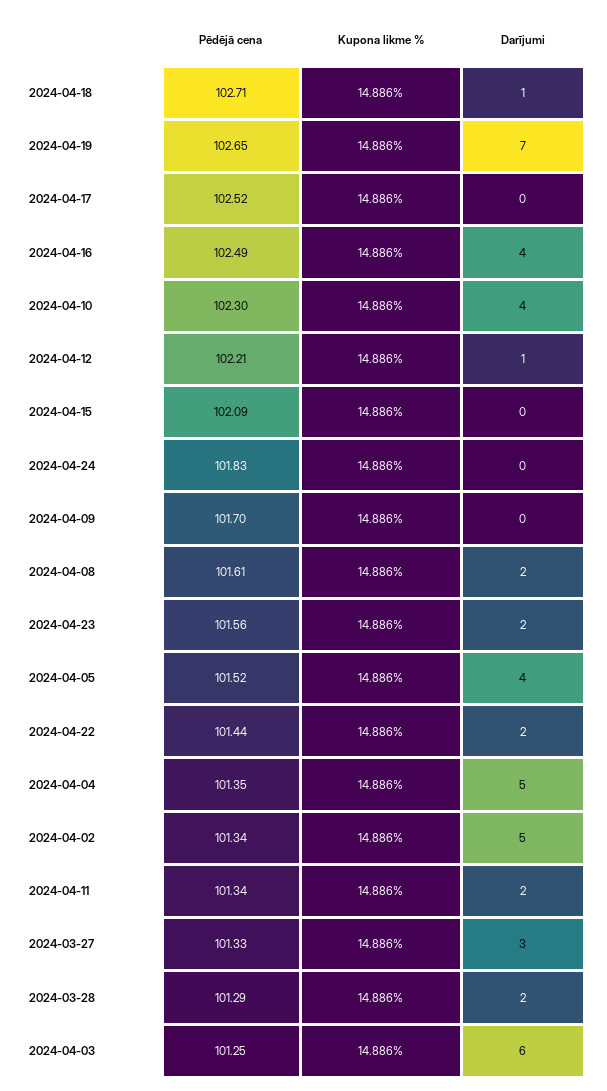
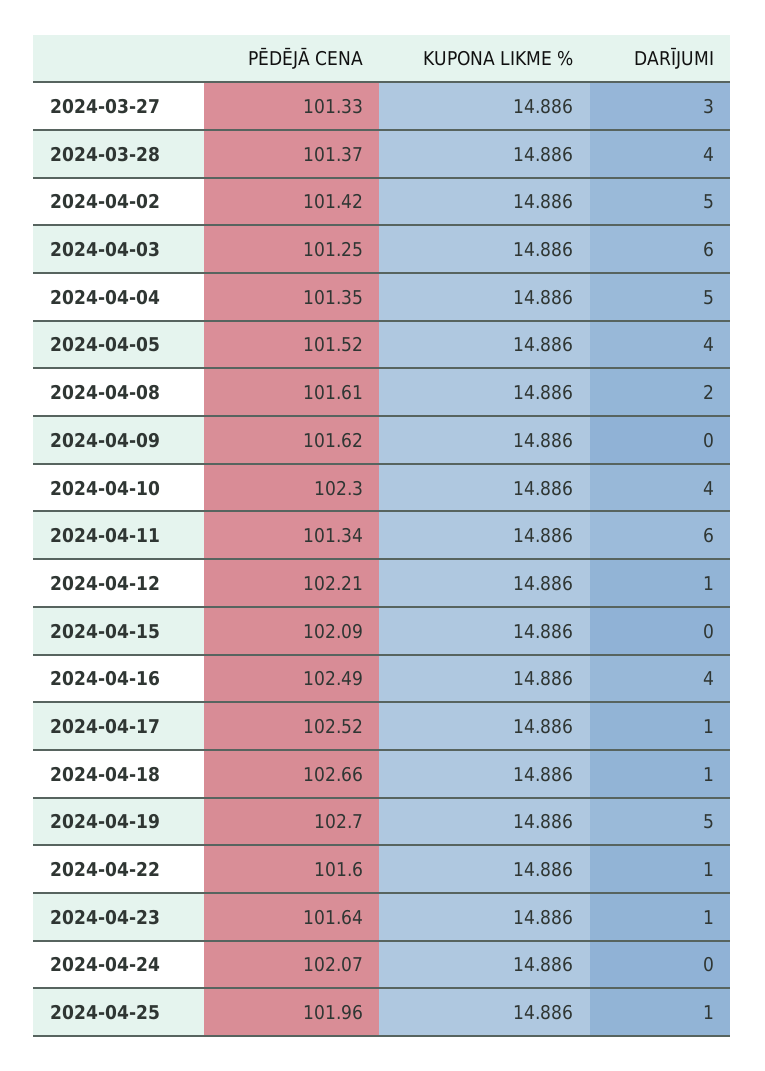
Pēdējā cena, 2024-04-18: 102.71 -> 102.66
Pēdējā cena, 2024-04-19: 102.65 -> 102.7
Darījumi, 2024-04-19: 7 -> 5
Darījumi, 2024-04-17: 0 -> 1
Pēdējā cena, 2024-04-24: 101.83 -> 102.07
Pēdējā cena, 2024-04-09: 101.7 -> 101.62
Pēdējā cena, 2024-04-23: 101.56 -> 101.64
Darījumi, 2024-04-23: 2 -> 1
Pēdējā cena, 2024-04-22: 101.44 -> 101.6
Darījumi, 2024-04-22: 2 -> 1
Pēdējā cena, 2024-04-02: 101.34 -> 101.42
Darījumi, 2024-04-11: 2 -> 6
Pēdējā cena, 2024-03-28: 101.29 -> 101.37
Darījumi, 2024-03-28: 2 -> 4
Pēdējā cena, 2024-04-25: none -> 101.96
Kupona likme %, 2024-04-25: none -> 14.886
Darījumi, 2024-04-25: none -> 1

